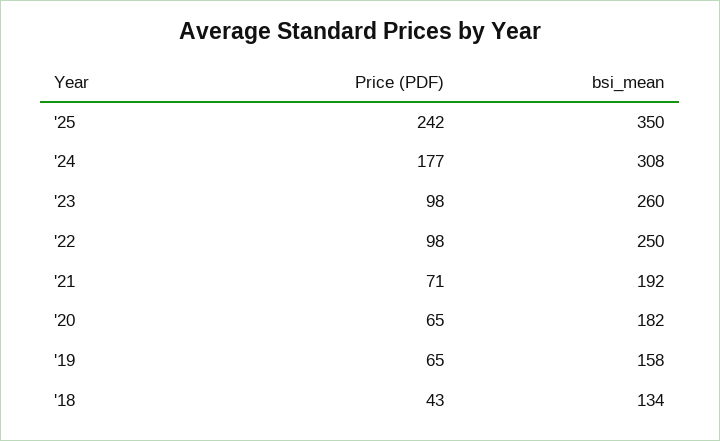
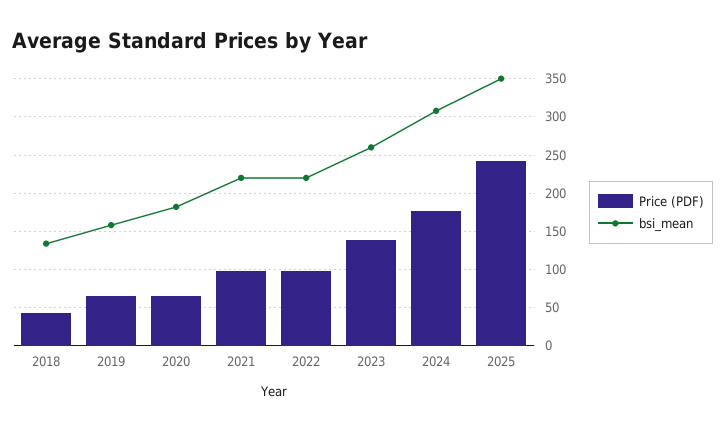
Price (PDF), '23: 98 -> 140
bsi_mean, '22: 250 -> 220
Price (PDF), '21: 71 -> 100
bsi_mean, '21: 192 -> 220

